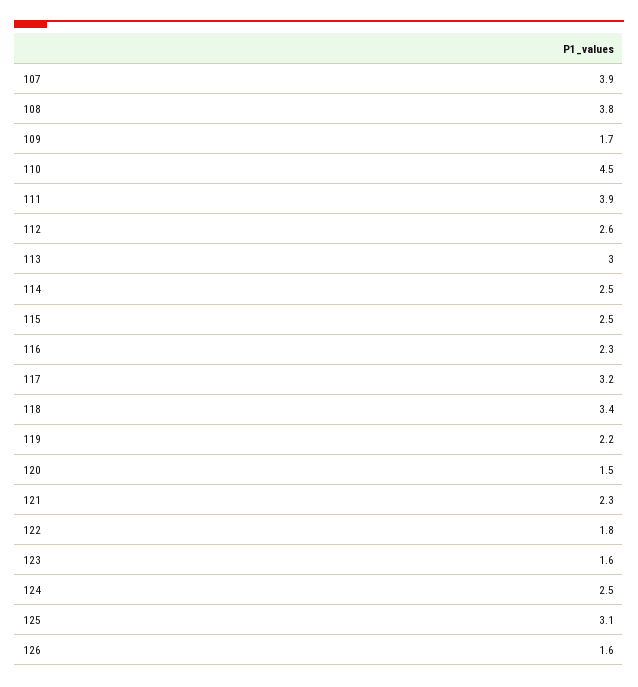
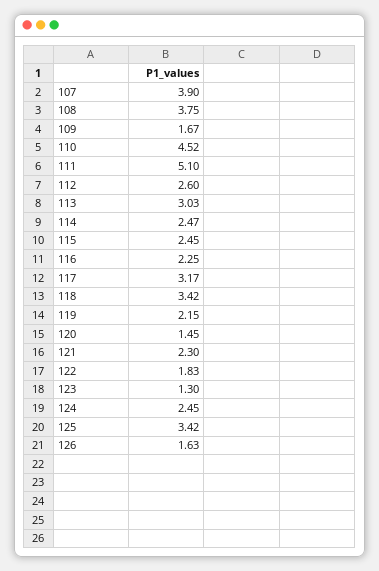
111: 3.9 -> 5.1
123: 1.6 -> 1.3
125: 3.1 -> 3.42

